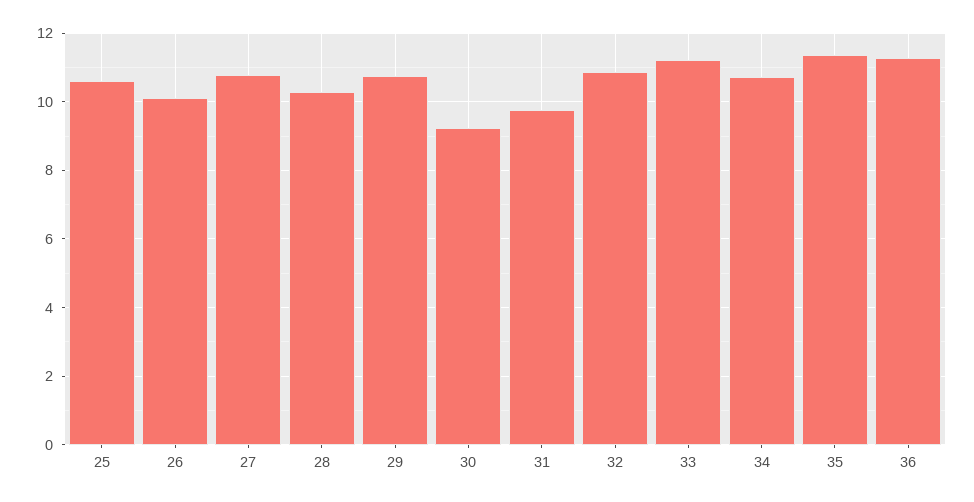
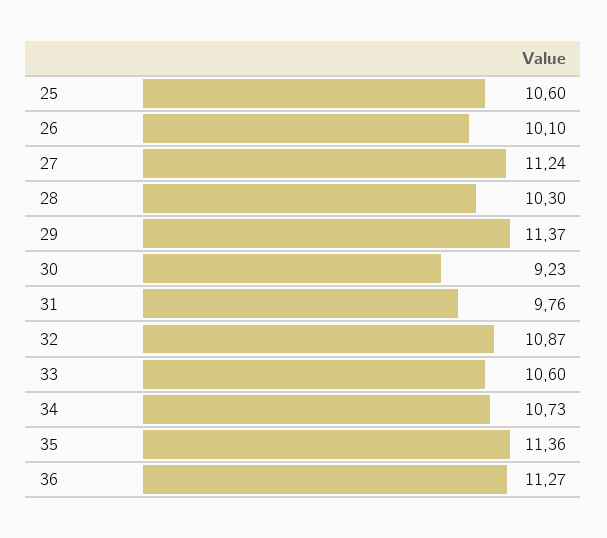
27: 10.8 -> 11.24
29: 10.8 -> 11.37
33: 11.2 -> 10.6

